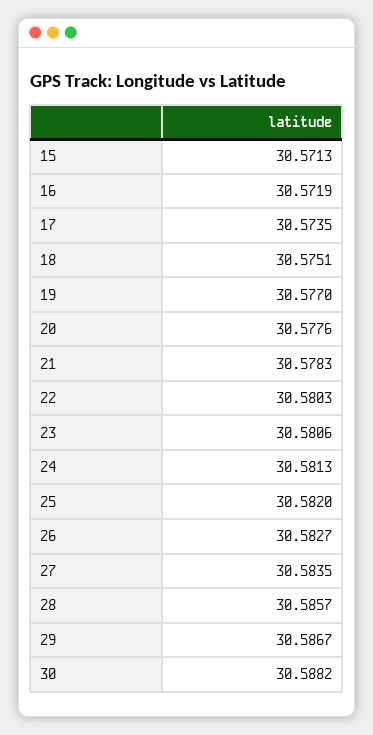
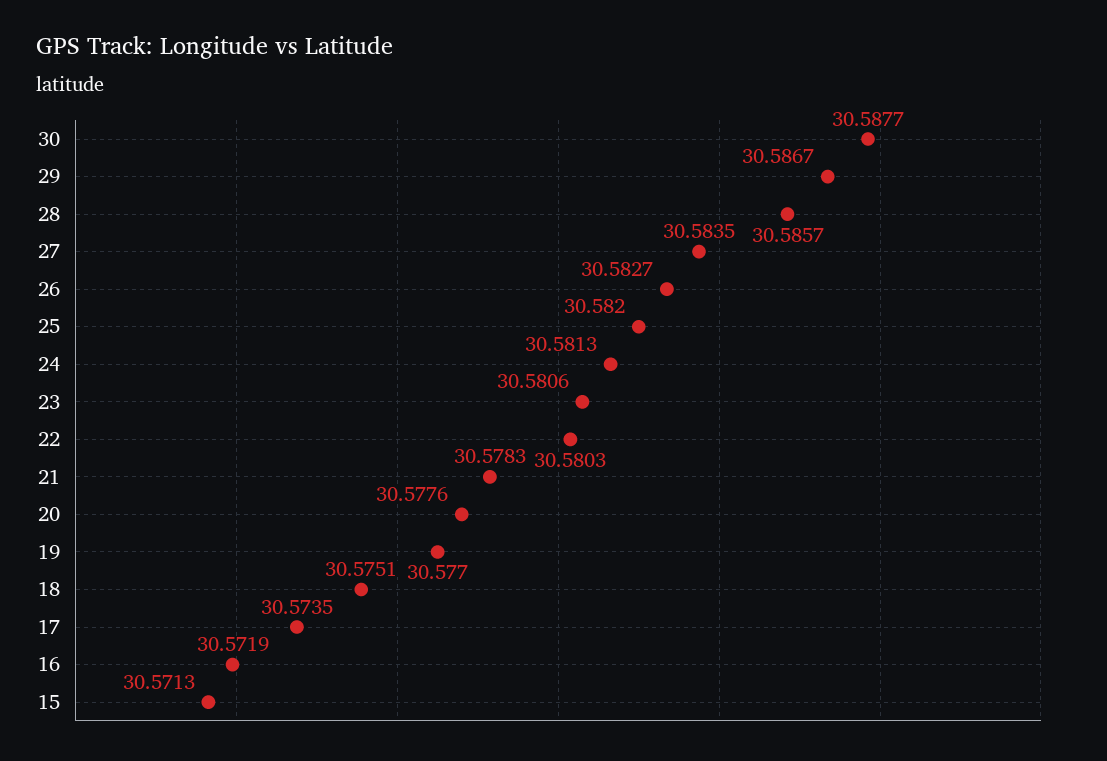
30: 30.5882 -> 30.5877

